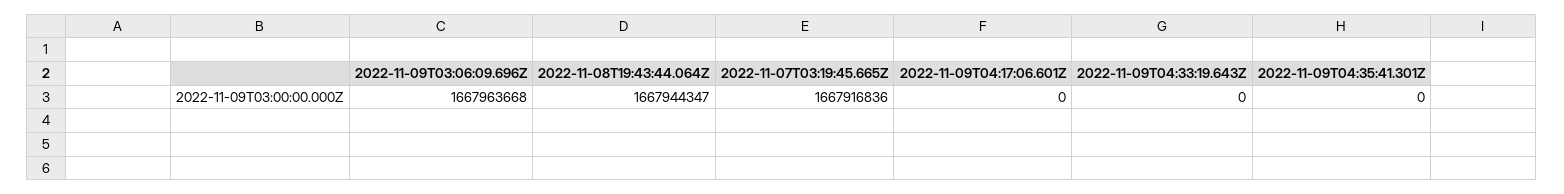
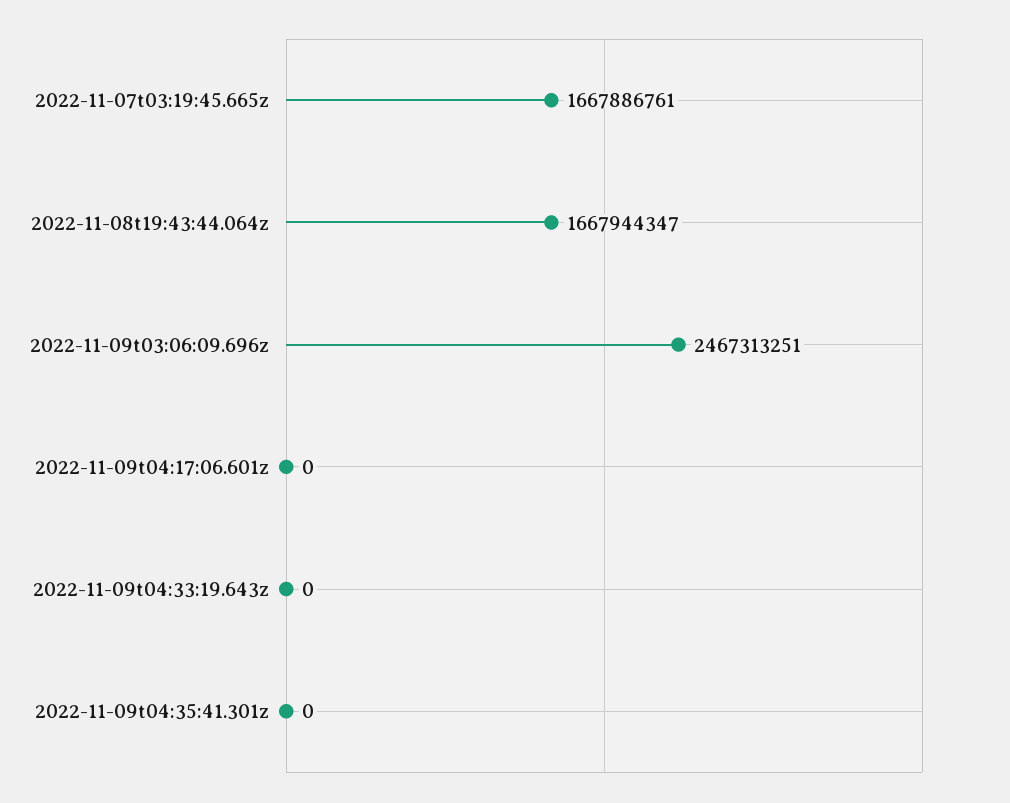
2022-11-09T03:06:09.696Z: 1667963668 -> 2467313251
2022-11-07T03:19:45.665Z: 1667916836 -> 1667886761

